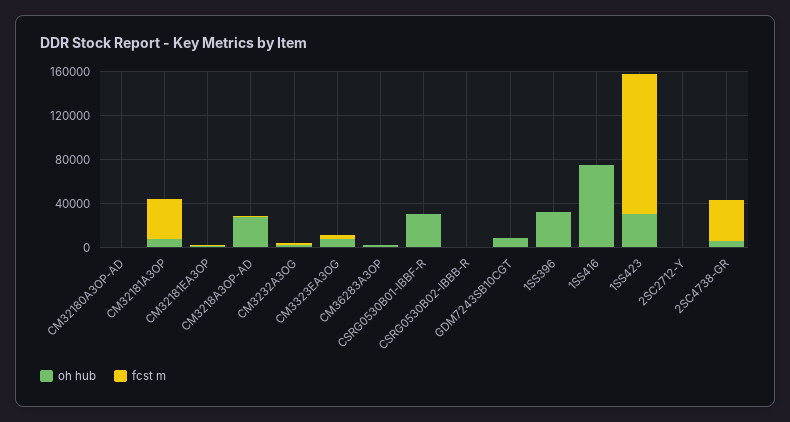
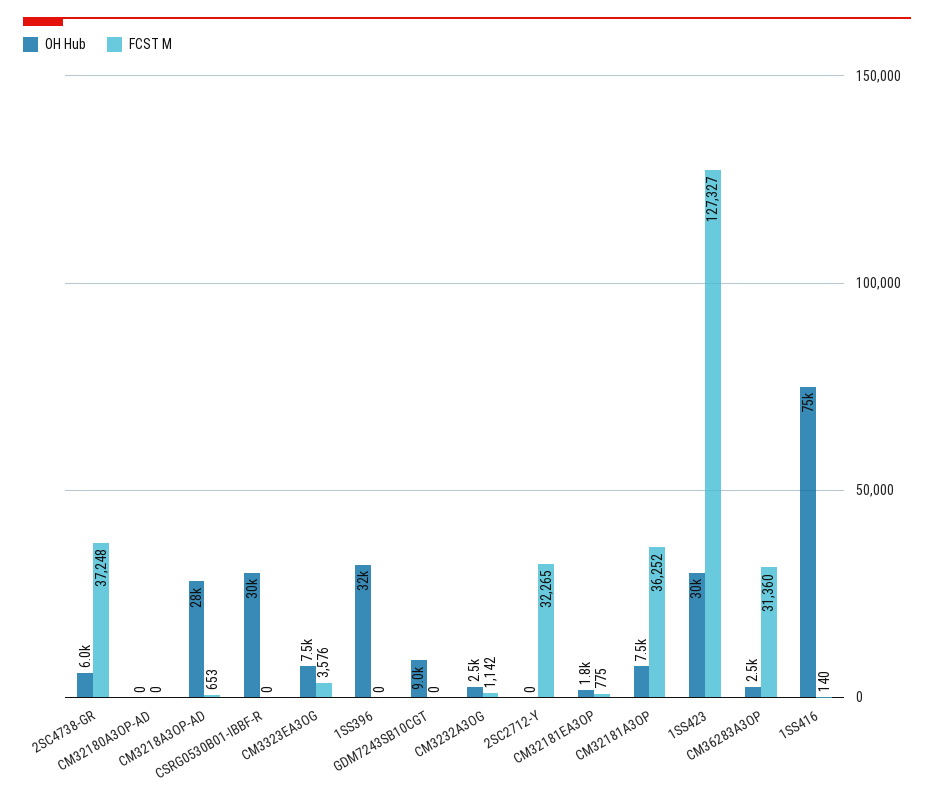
fcst m, CM36283A3OP: 0 -> 31360
oh hub, CSRG0530B02-IBBB-R: 0 -> none
fcst m, CSRG0530B02-IBBB-R: 0 -> none
fcst m, 2SC2712-Y: 0 -> 32265

